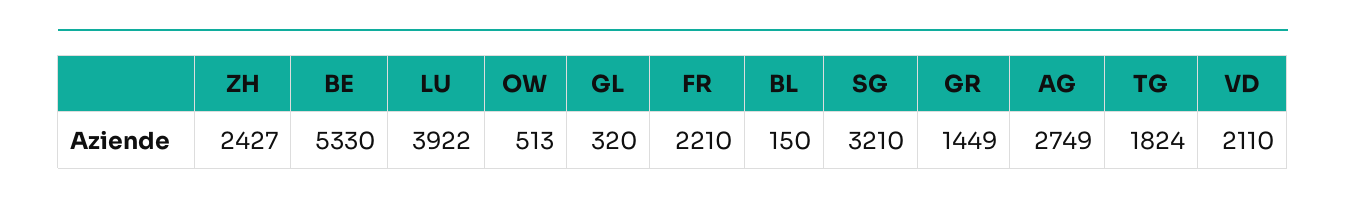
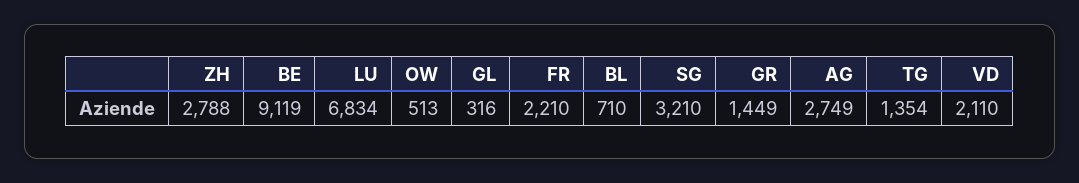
ZH: 2427 -> 2788
BE: 5330 -> 9119
LU: 3922 -> 6834
GL: 320 -> 316
BL: 150 -> 710
TG: 1824 -> 1354

